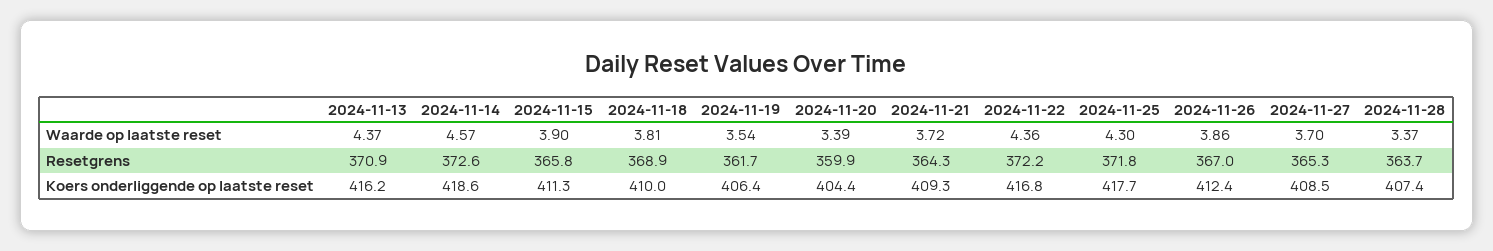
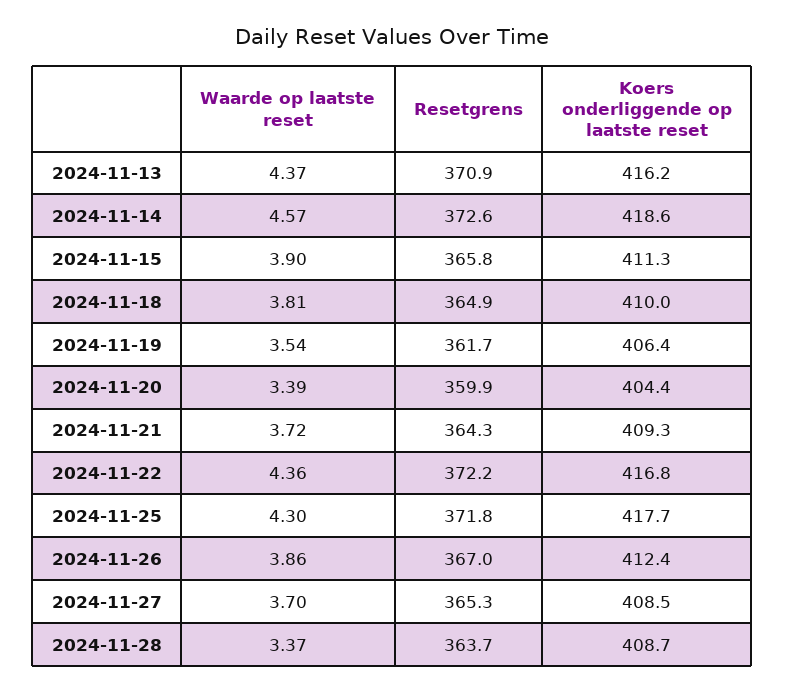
2024-11-18, Resetgrens: 368.9 -> 364.9
2024-11-28, Koers onderliggende op laatste reset: 407.4 -> 408.7

